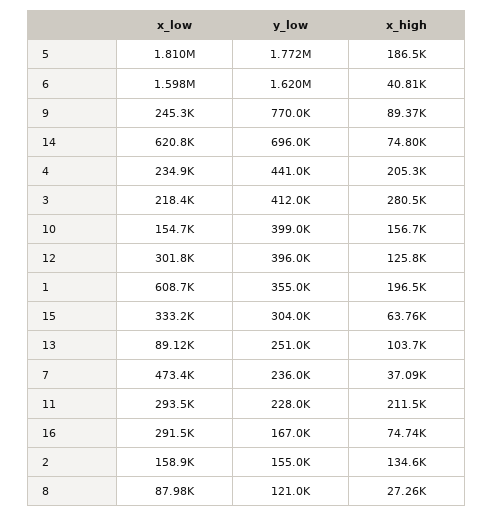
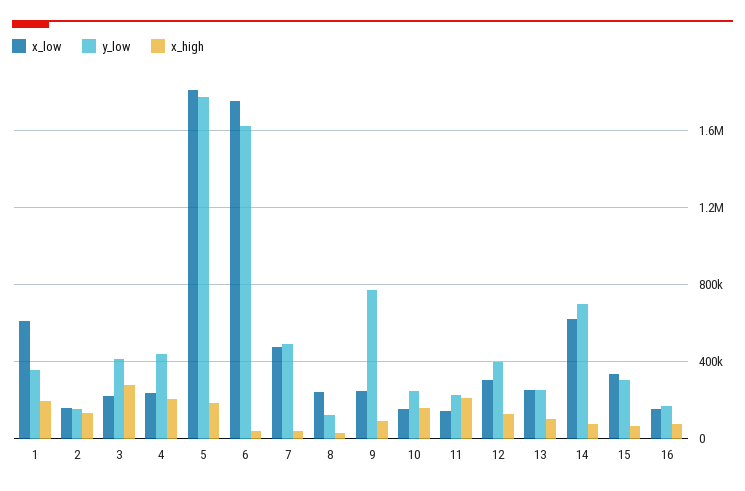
x_low, 6: 1598000 -> 1750000
y_low, 10: 399000 -> 250000
x_low, 13: 89120 -> 250000
y_low, 7: 236000 -> 500000
x_low, 11: 293500 -> 150000
x_low, 16: 291500 -> 150000
x_low, 8: 87980 -> 250000

